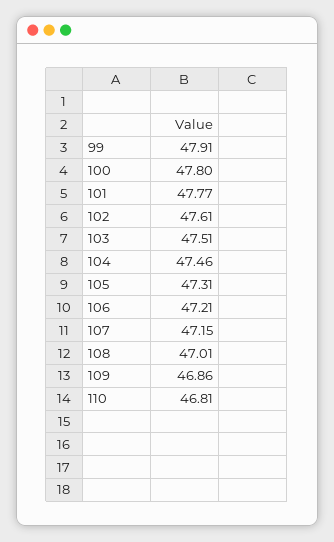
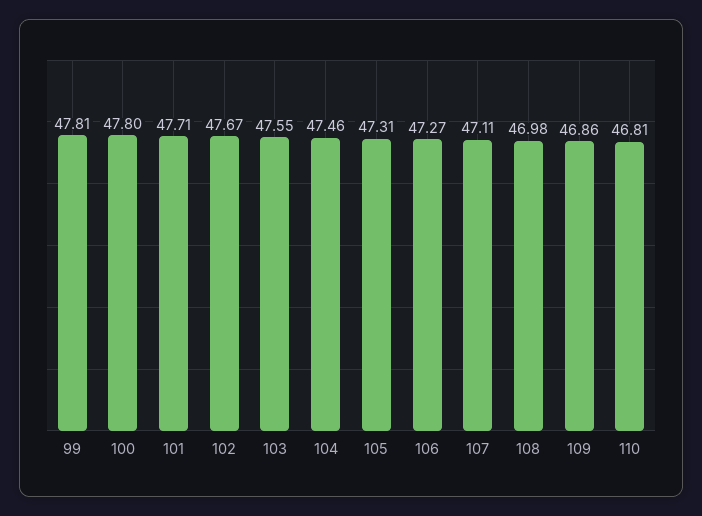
99: 47.91 -> 47.81
101: 47.77 -> 47.71
102: 47.61 -> 47.67
103: 47.51 -> 47.55
106: 47.21 -> 47.27
107: 47.15 -> 47.11
108: 47.01 -> 46.98

